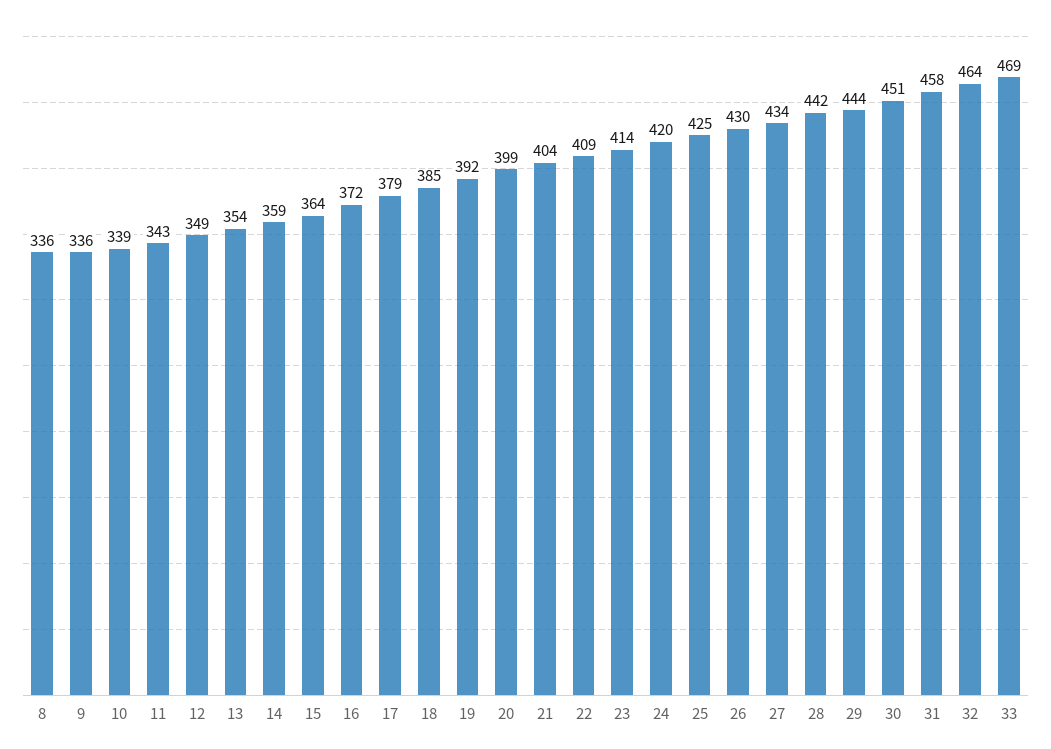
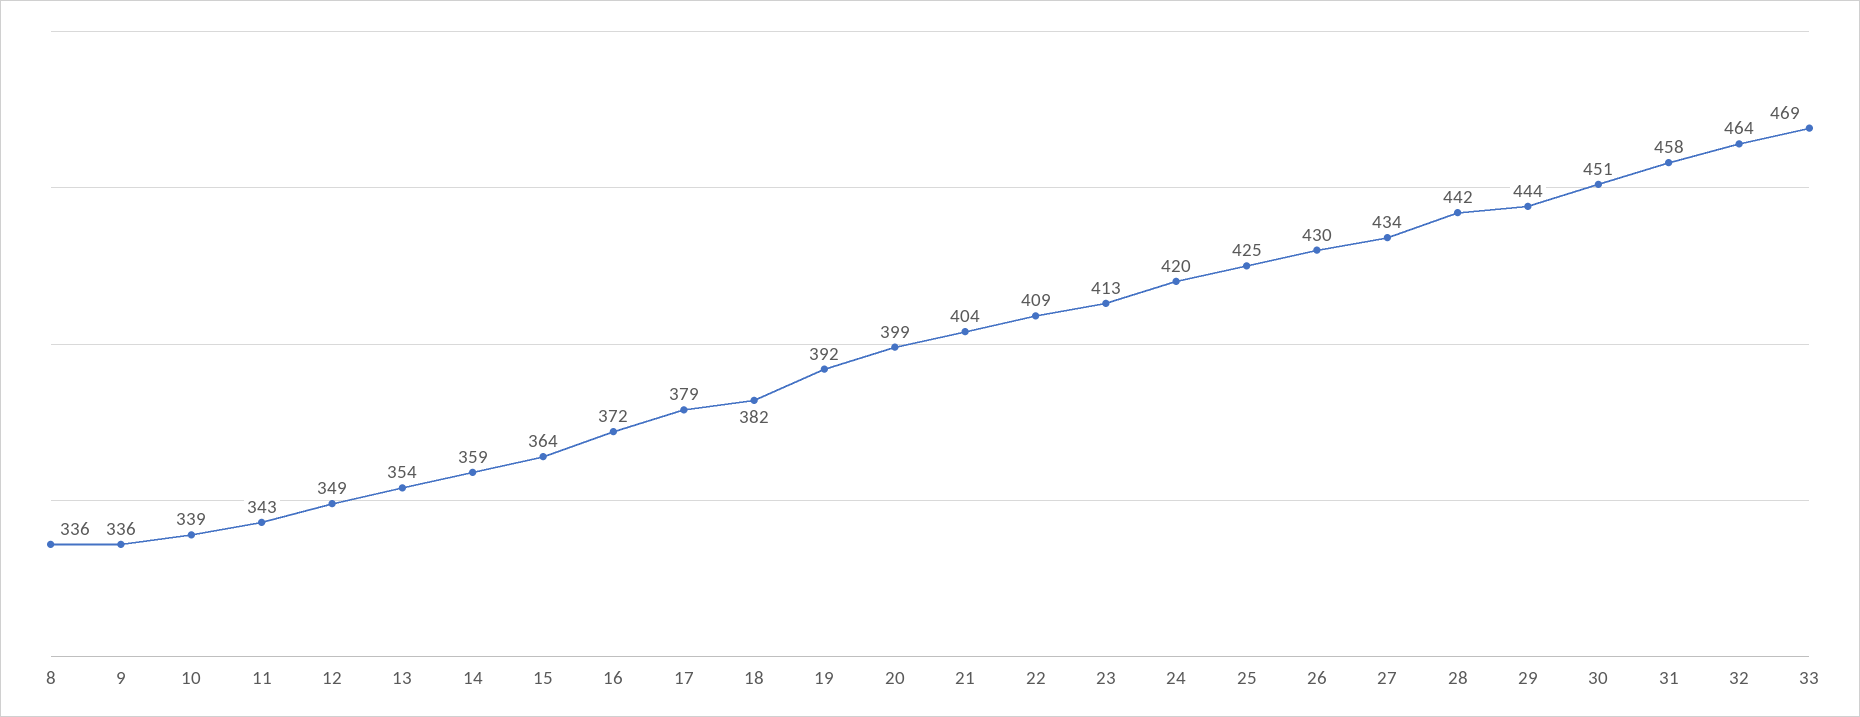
18: 385 -> 382
23: 414 -> 413

